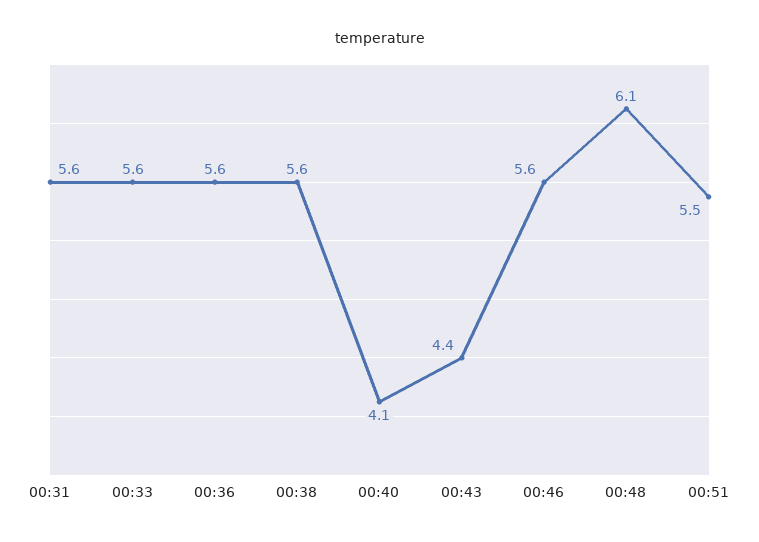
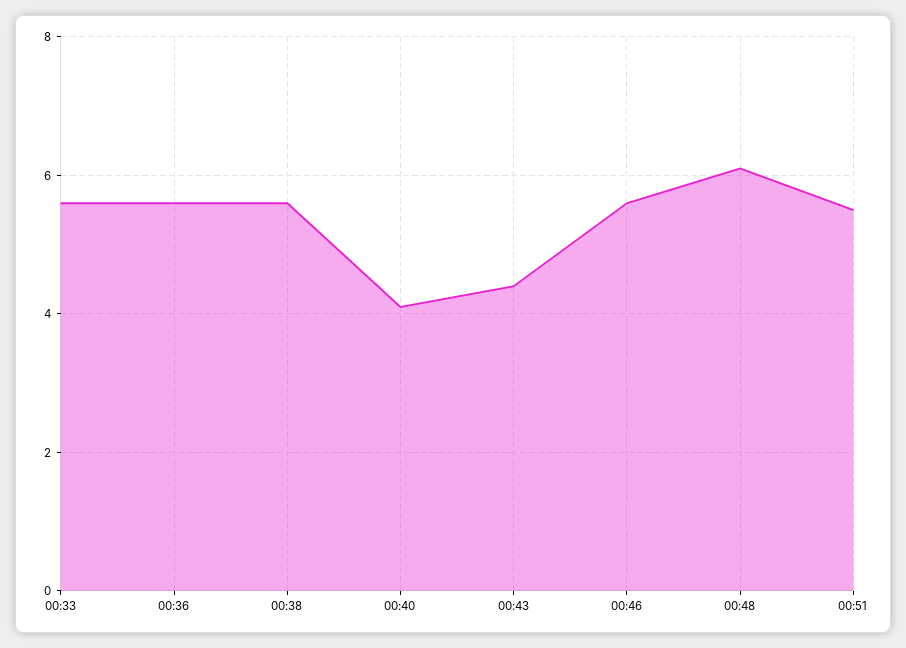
00:31: 5.6 -> none

